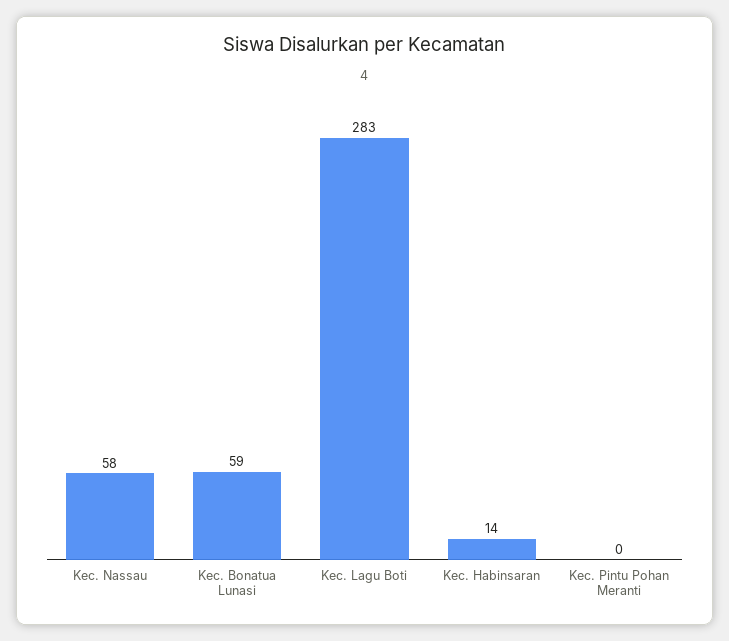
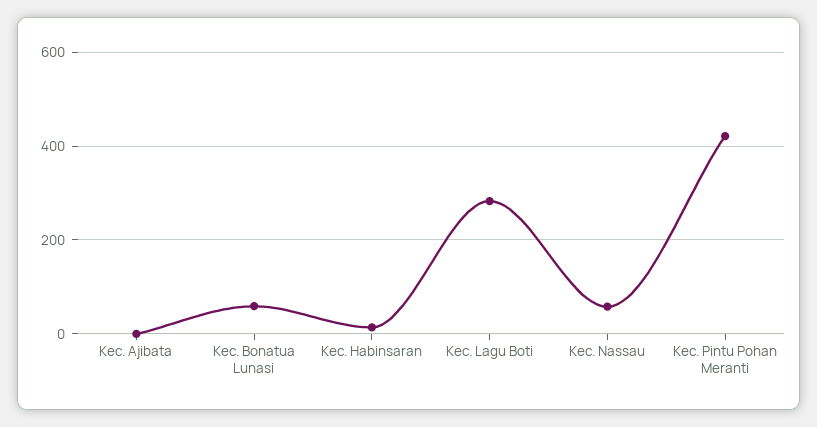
Kec. Pintu Pohan Meranti: 0 -> 420
Kec. Ajibata: none -> 0

